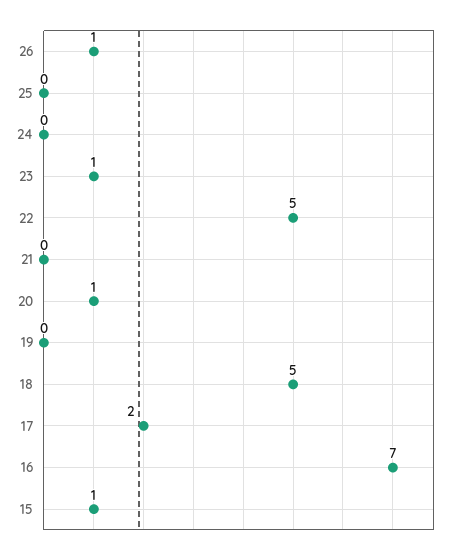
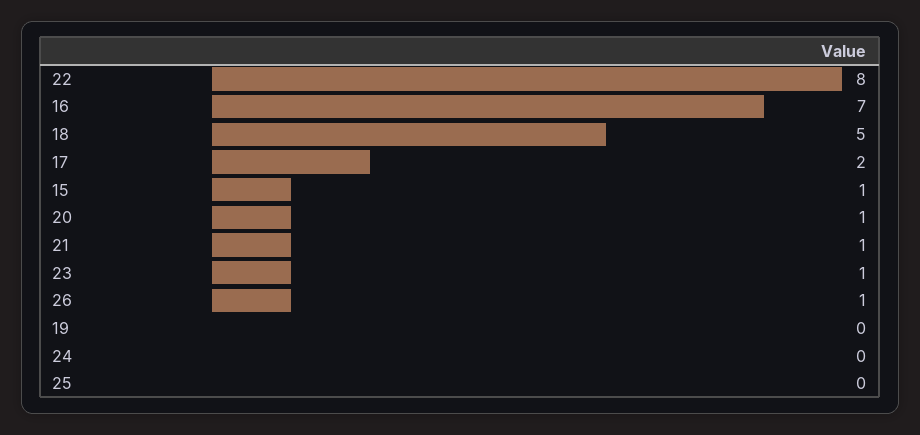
22: 5 -> 8
21: 0 -> 1

